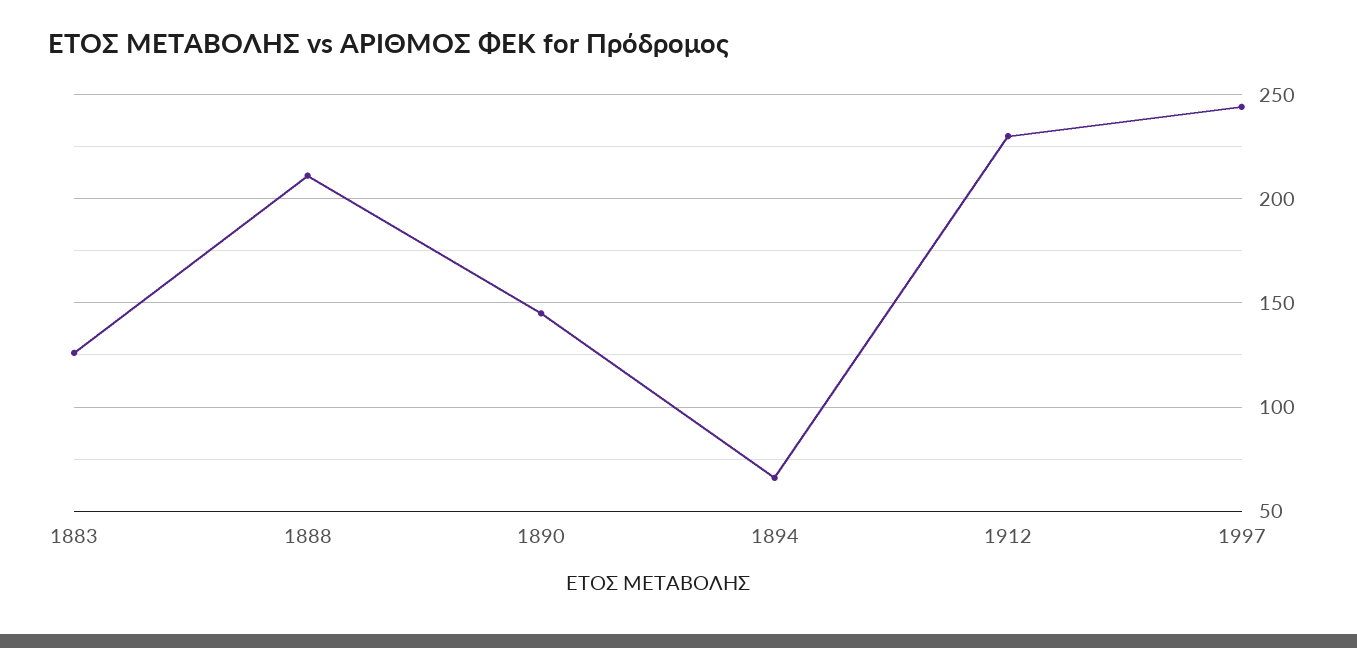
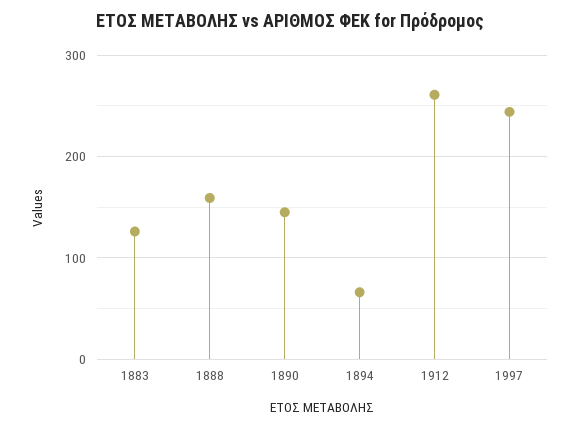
1888: 210 -> 160
1912: 230 -> 260

